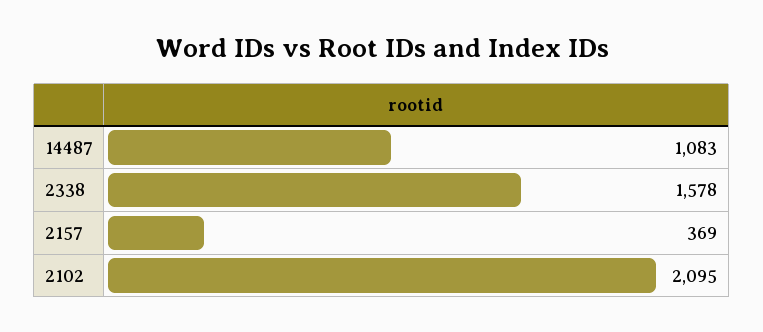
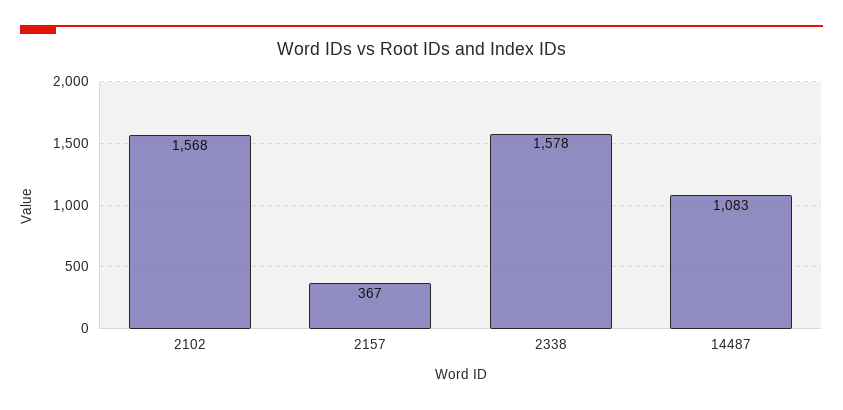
2157: 369 -> 367
2102: 2095 -> 1568

